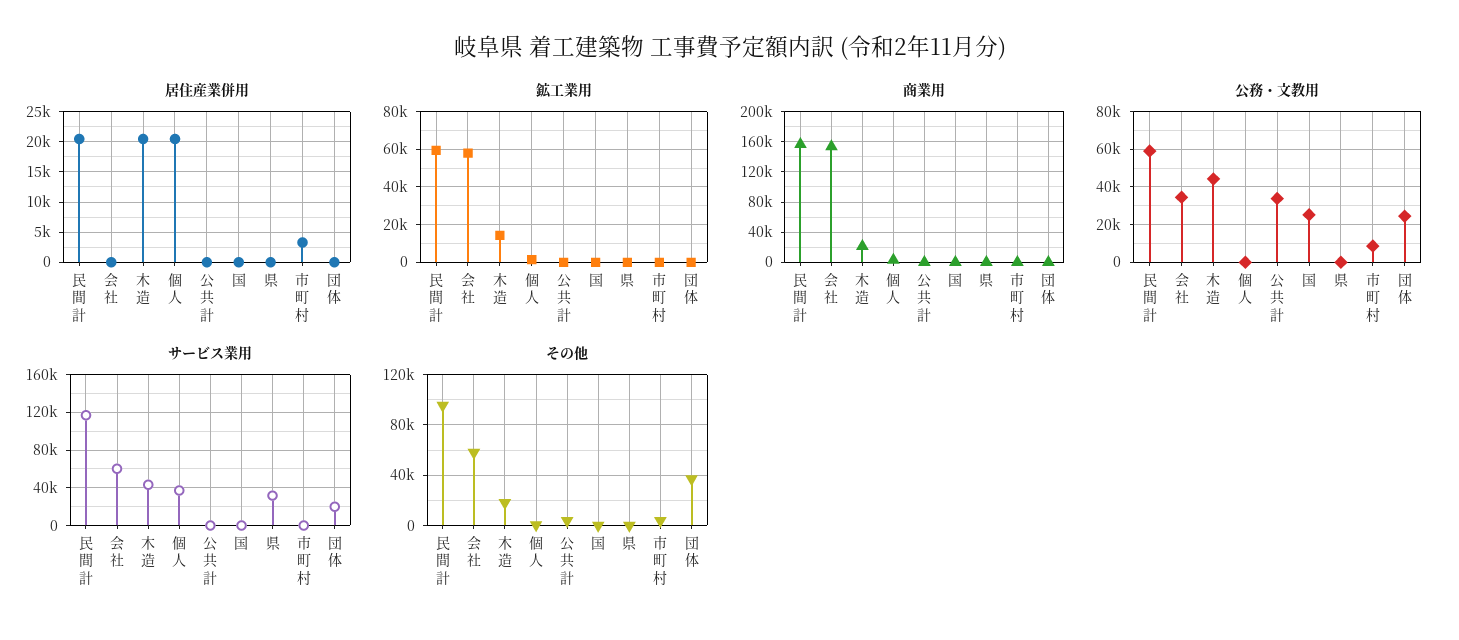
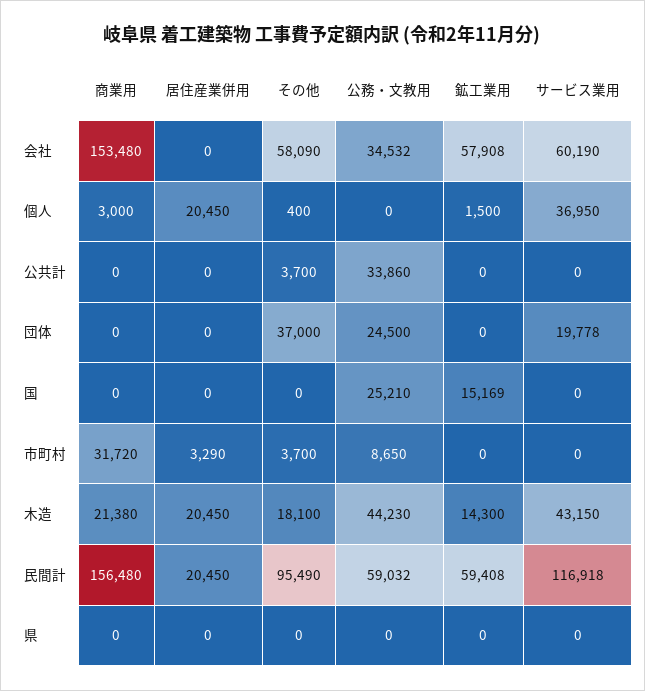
鉱工業用, 国: 0 -> 15169
商業用, 市町村: 0 -> 31720
サービス業用, 県: 30000 -> 0

